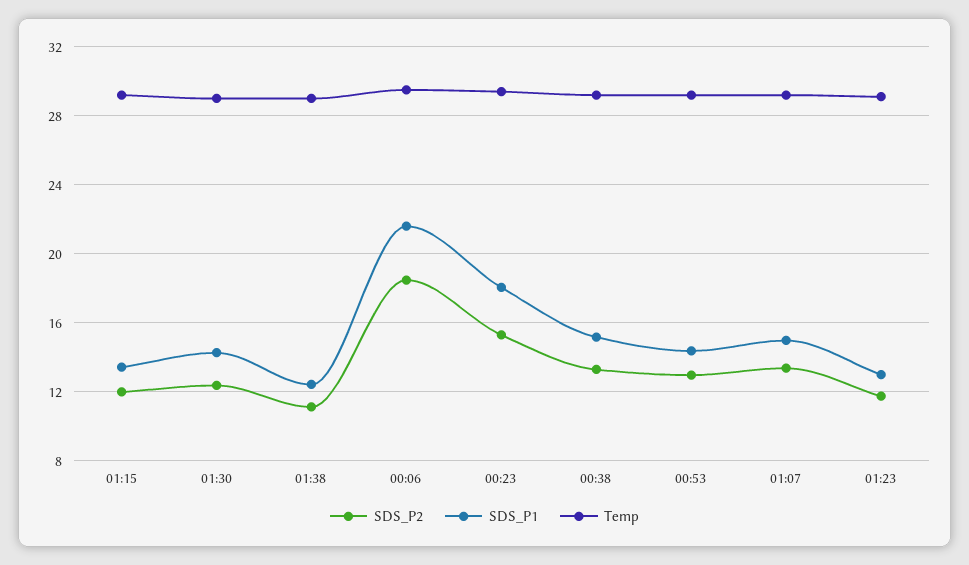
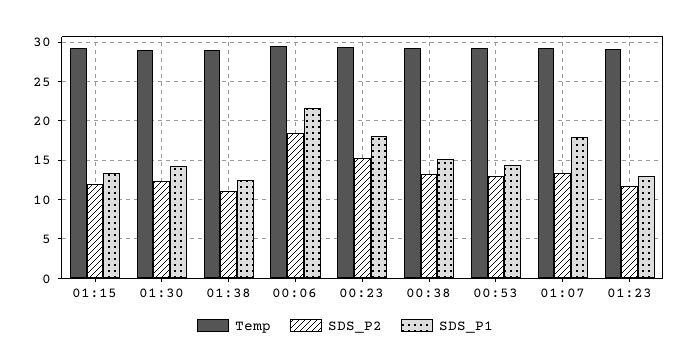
SDS_P1, 01:07: 15 -> 18

